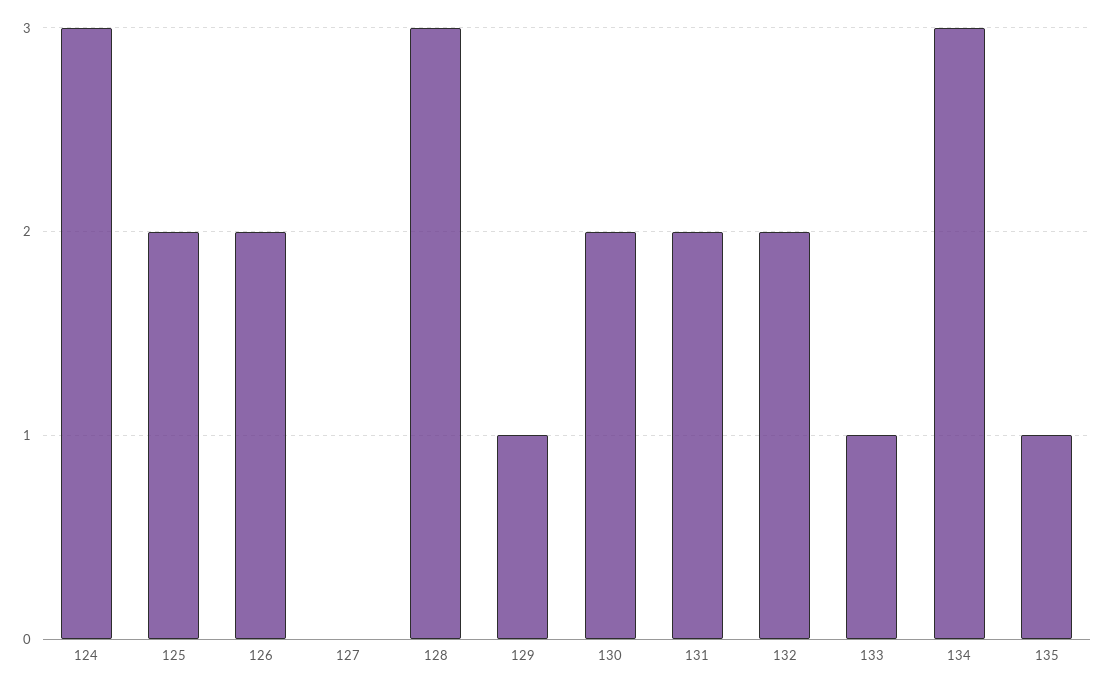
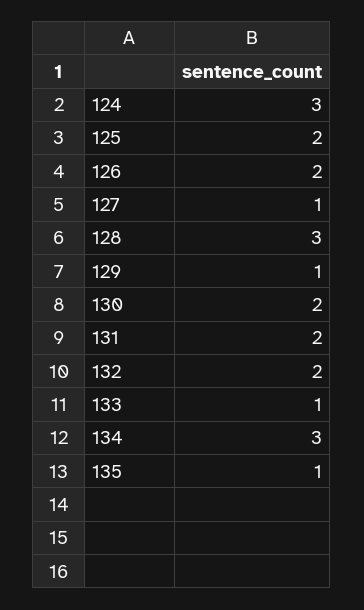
127: 0 -> 1

